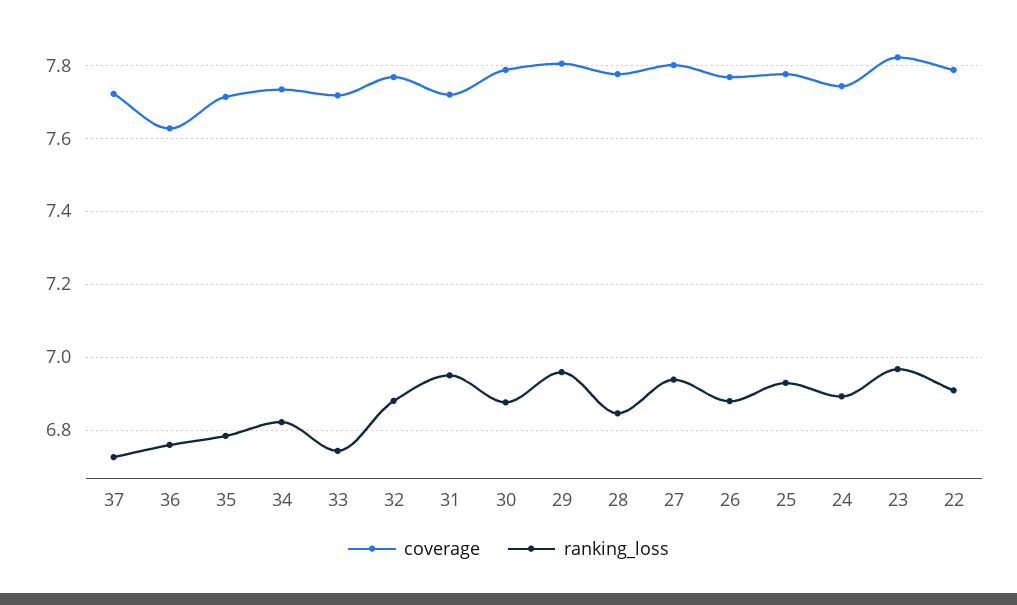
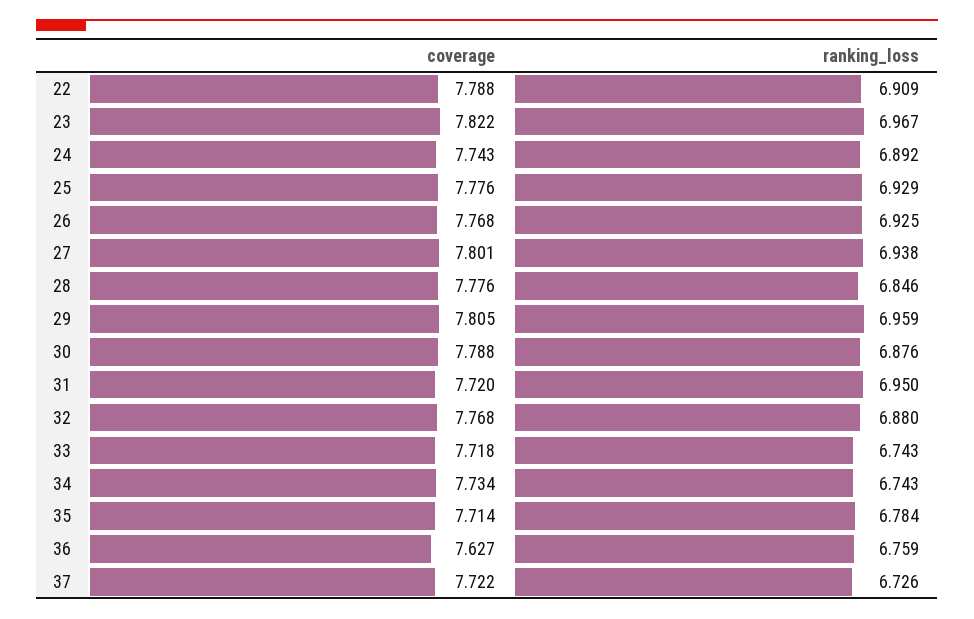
ranking_loss, 34: 6.82 -> 6.743
ranking_loss, 26: 6.88 -> 6.925

